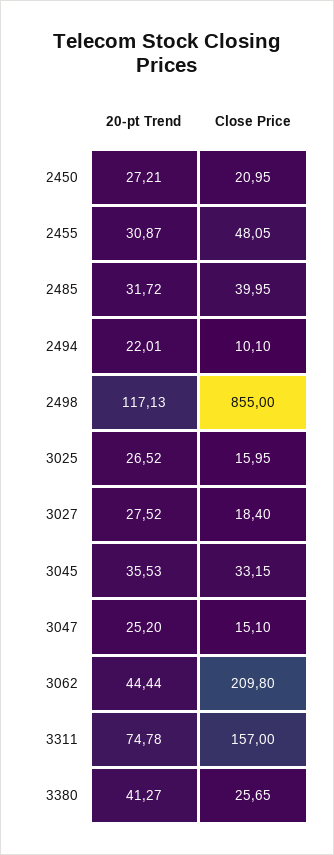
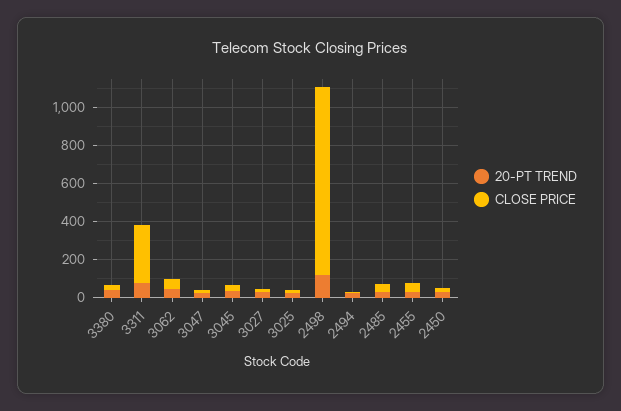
Close Price, 2498: 855 -> 1000
Close Price, 3062: 209.8 -> 50
Close Price, 3311: 157 -> 300

